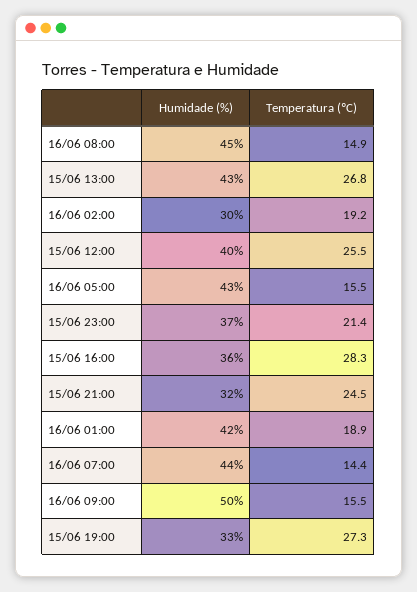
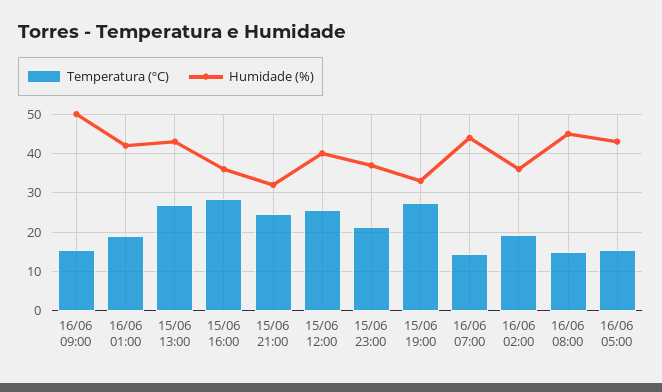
Humidade (%), 16/06 02:00: 30 -> 36

